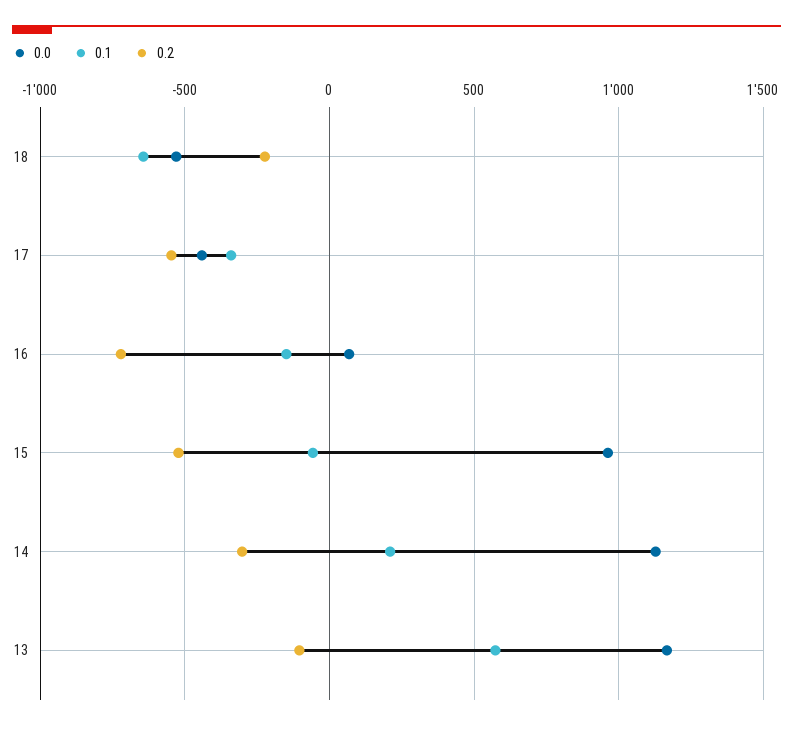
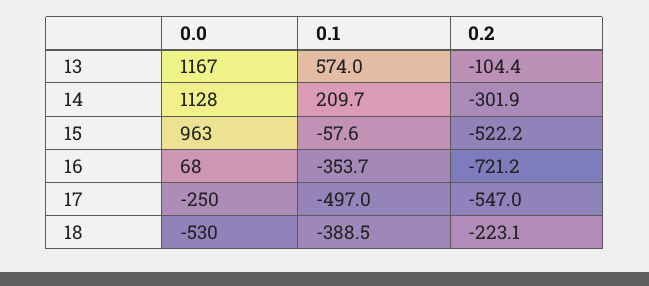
0.1, 18: -650 -> -388.5
0.0, 17: -450 -> -250
0.1, 17: -350 -> -497
0.1, 16: -150 -> -353.7

